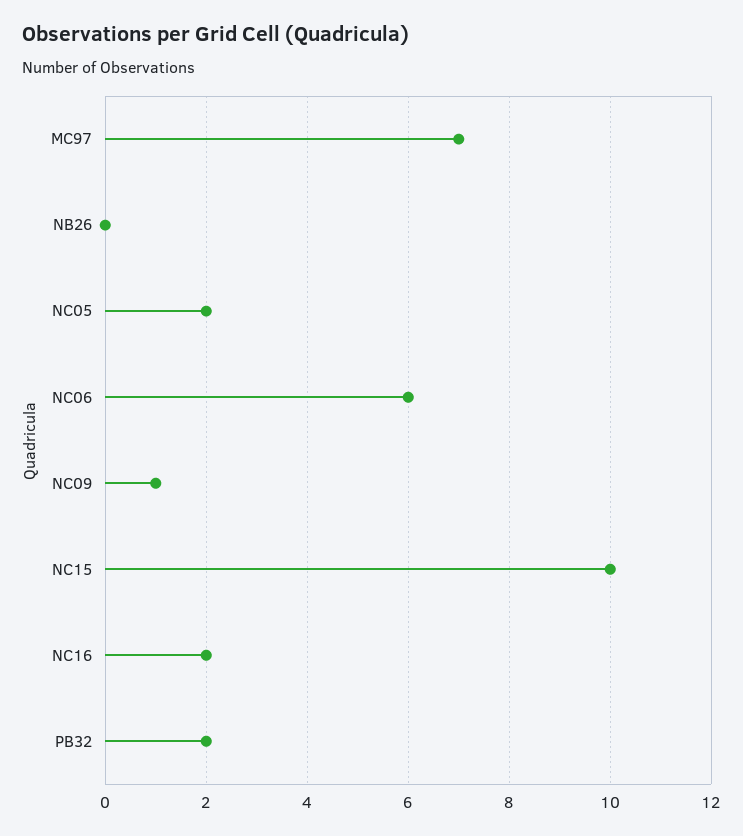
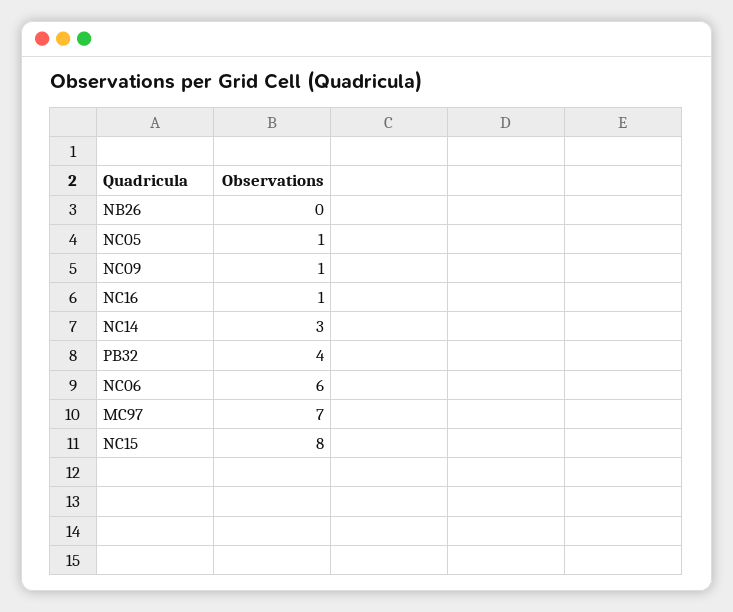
NC05: 2 -> 1
NC15: 10 -> 8
NC16: 2 -> 1
PB32: 2 -> 4
NC14: none -> 3

